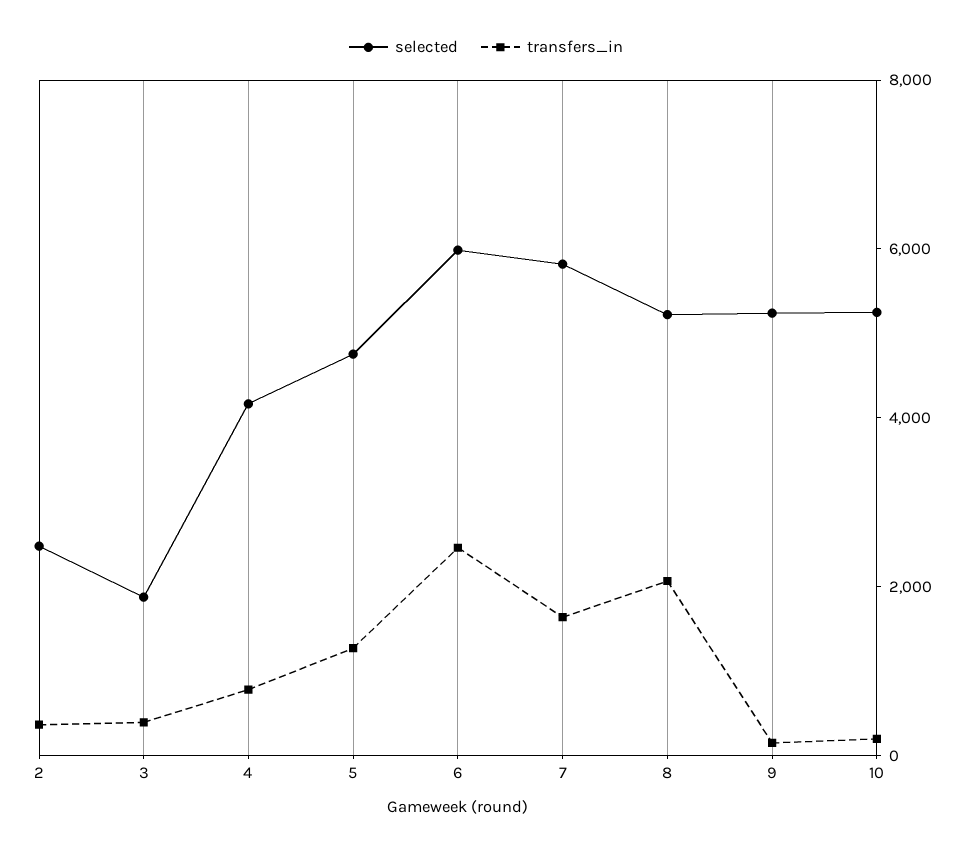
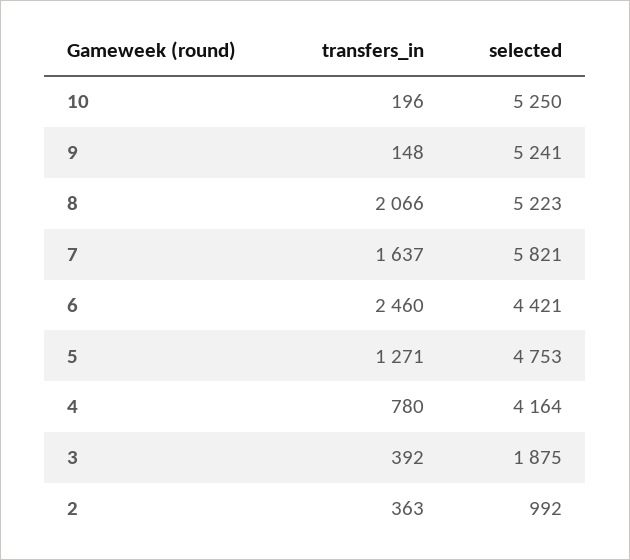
selected, 2: 2500 -> 992
selected, 6: 6000 -> 4421

